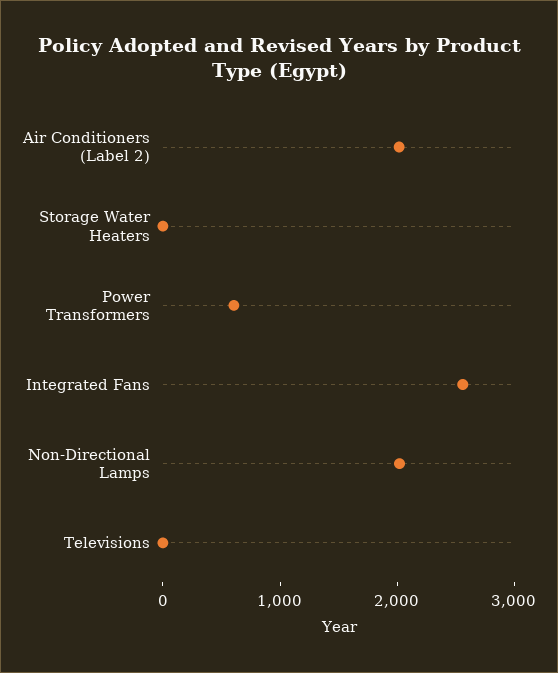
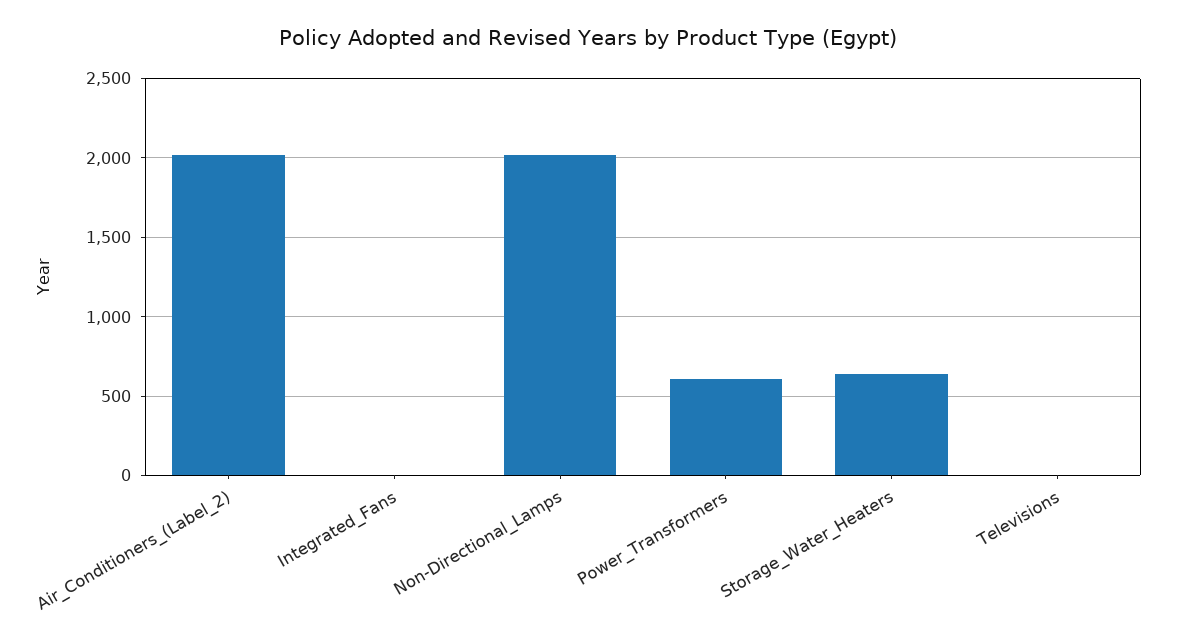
Storage Water Heaters: 0 -> 650
Integrated Fans: 2600 -> 0

